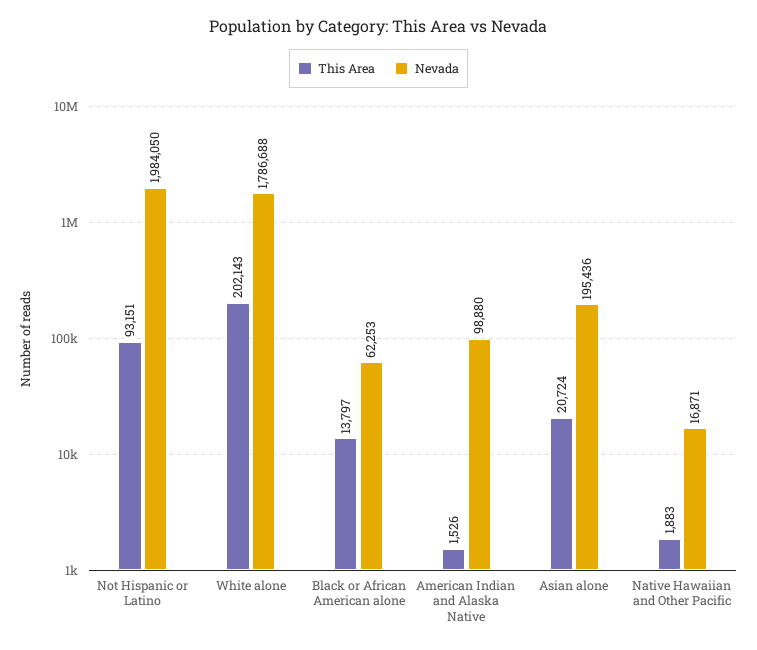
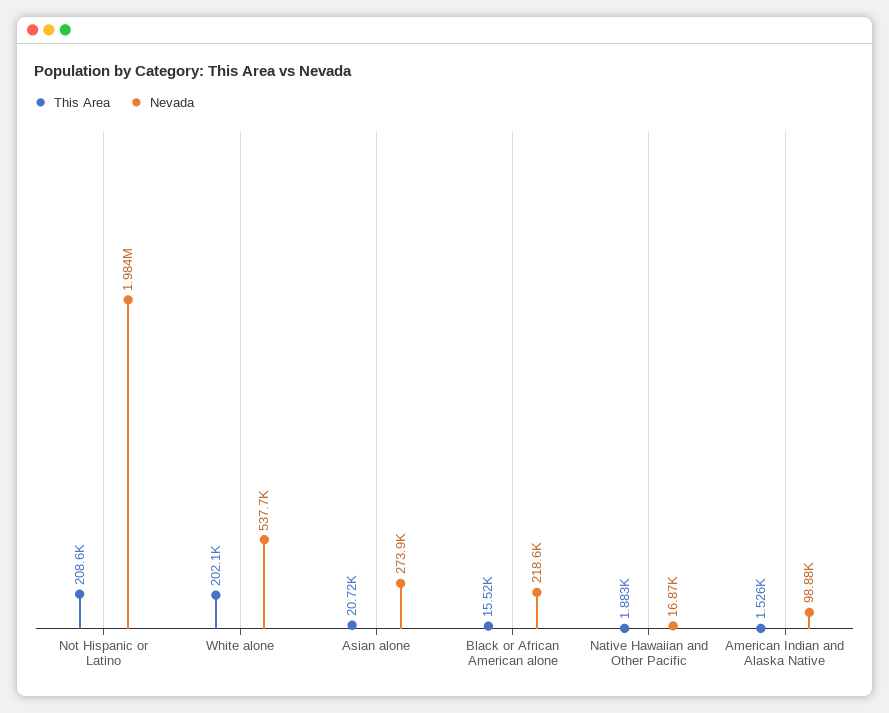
This Area, Not Hispanic or Latino: 93151 -> 208600
Nevada, White alone: 1786688 -> 537700
This Area, Black or African American alone: 13797 -> 15520
Nevada, Black or African American alone: 62253 -> 218600
Nevada, Asian alone: 195436 -> 273900

